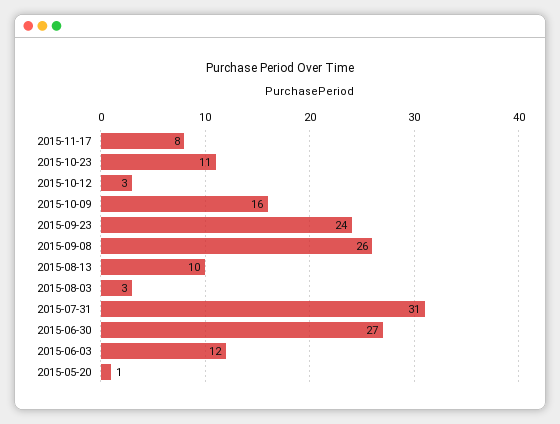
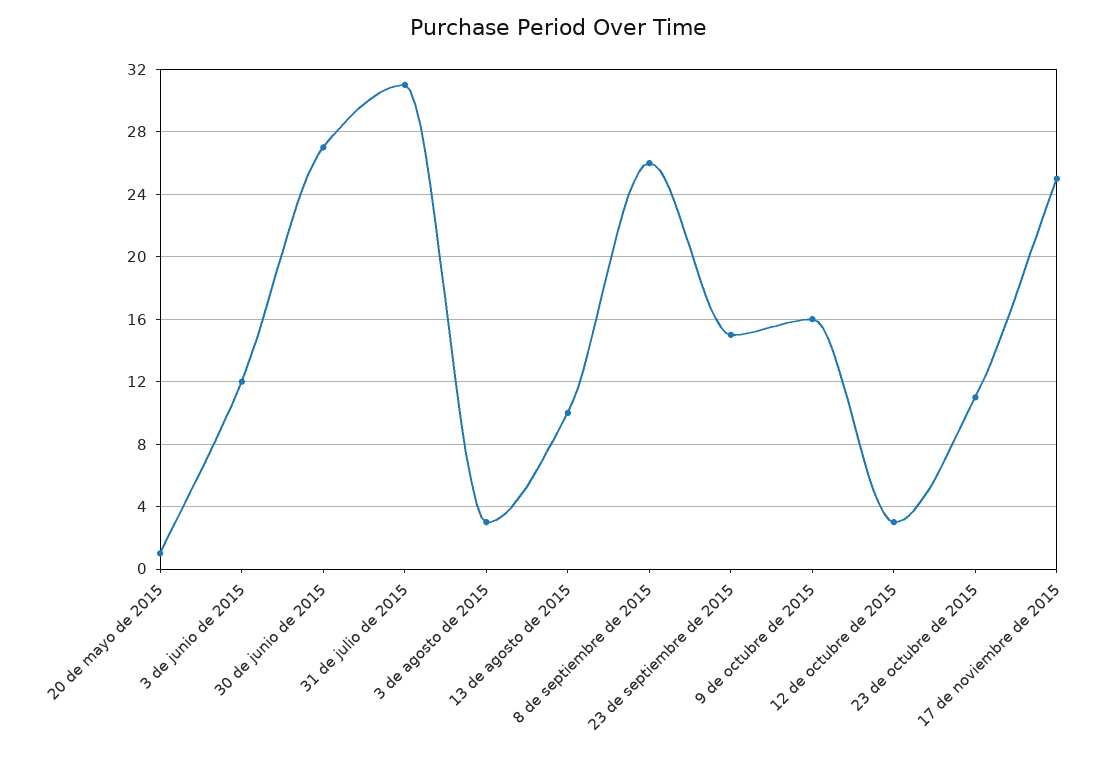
2015-11-17: 8 -> 25
2015-09-23: 24 -> 15

